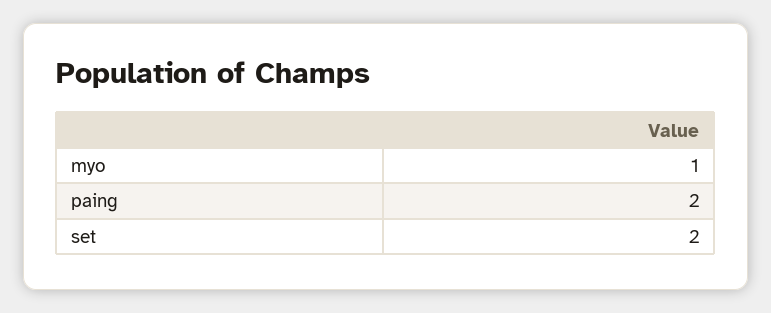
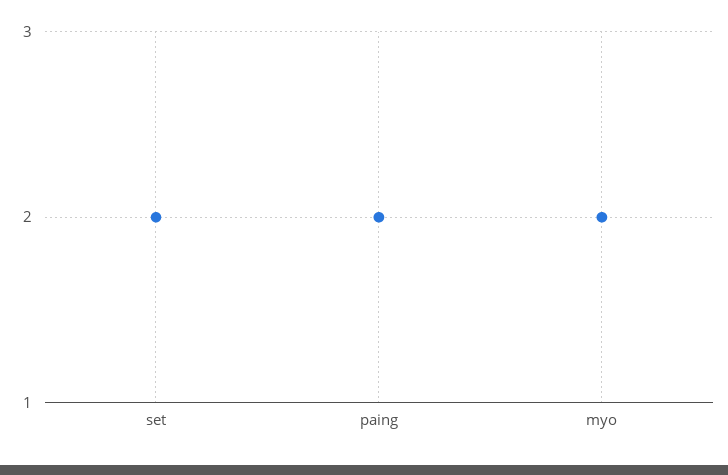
myo: 1 -> 2

